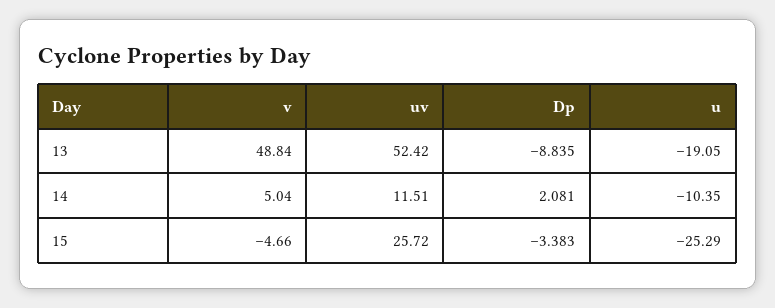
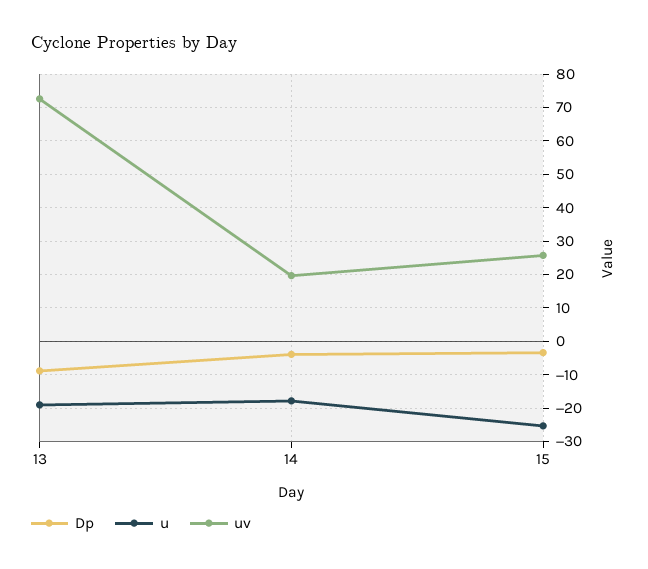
v, 13: 48.84 -> none
uv, 13: 52.42 -> 72
v, 14: 5.04 -> none
uv, 14: 11.51 -> 20
Dp, 14: 2.081 -> -4
u, 14: -10.35 -> -18
v, 15: -4.66 -> none

